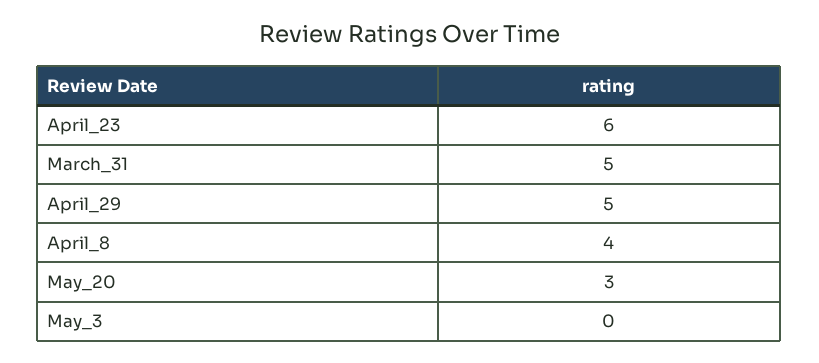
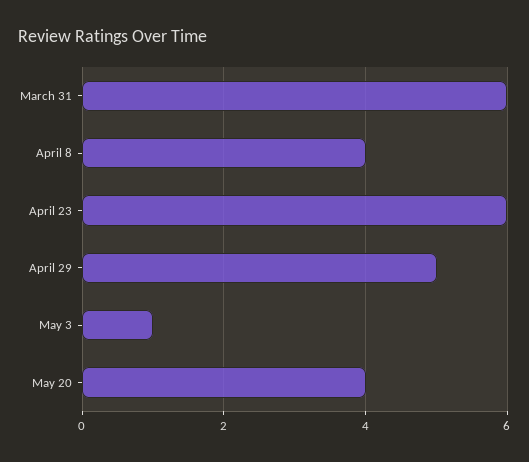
March_31: 5 -> 6
May_20: 3 -> 4
May_3: 0 -> 1

